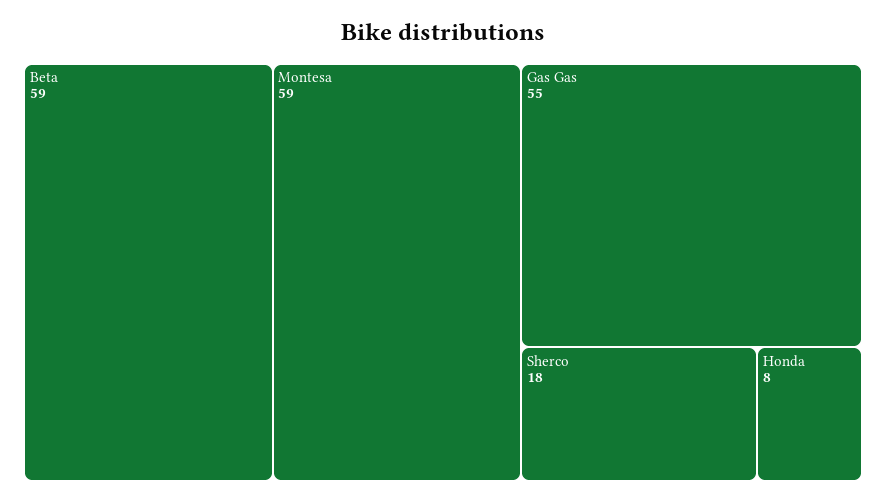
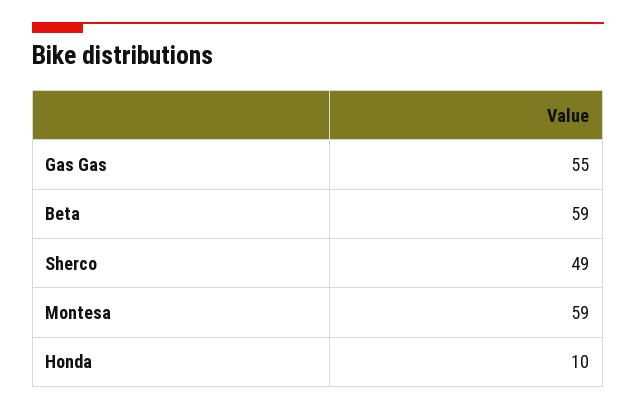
Sherco: 18 -> 49
Honda: 8 -> 10

